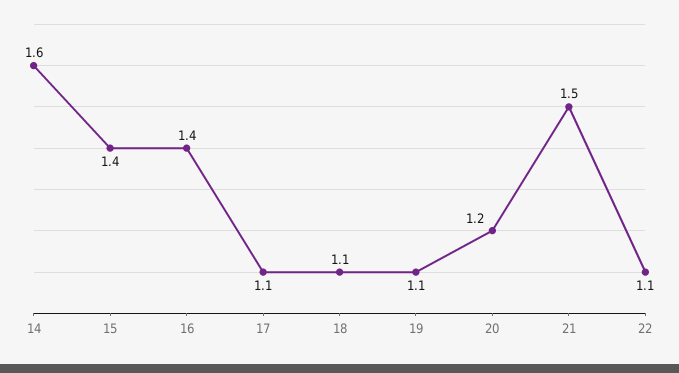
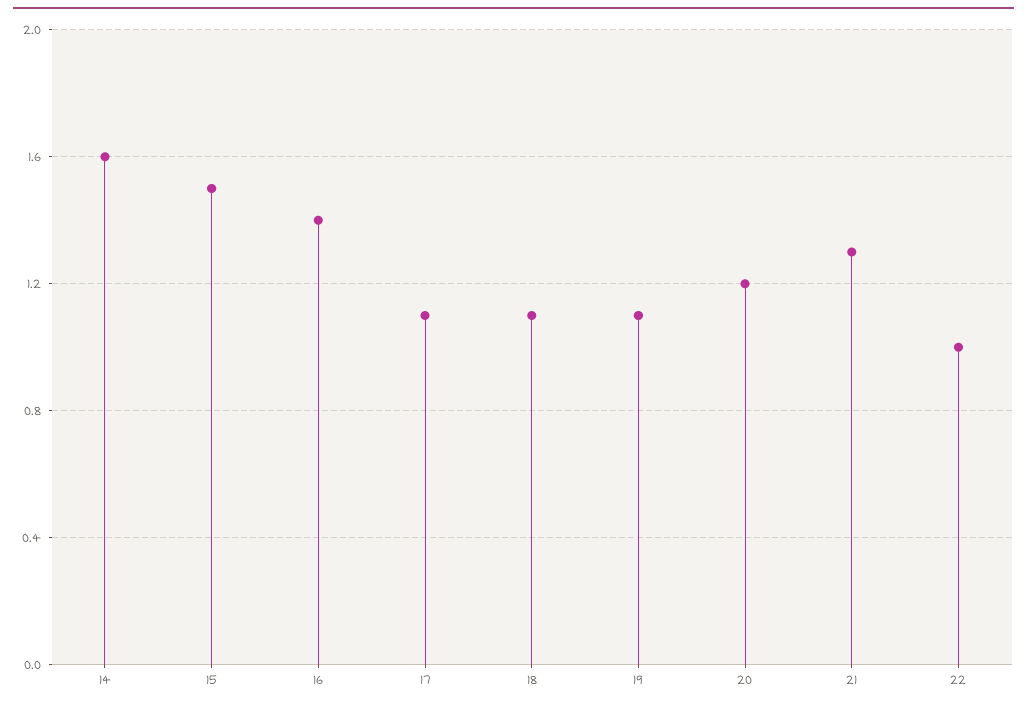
15: 1.4 -> 1.5
21: 1.5 -> 1.3
22: 1.1 -> 1

